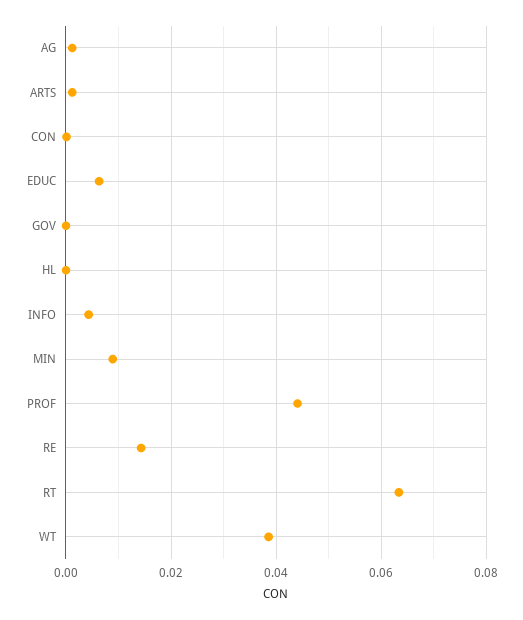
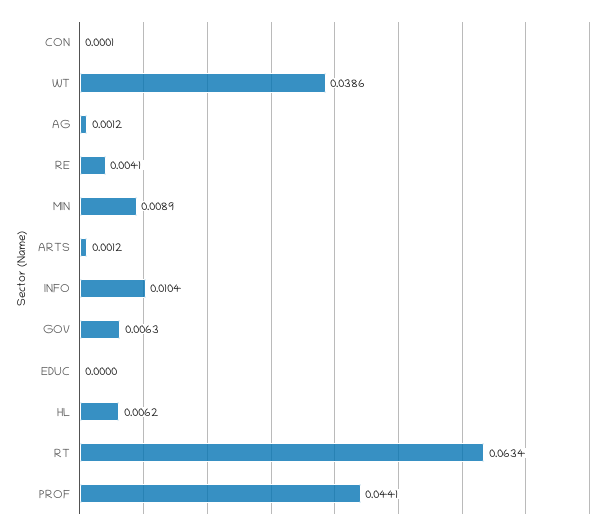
EDUC: 0.006 -> 0
GOV: 0 -> 0.0063
HL: 0 -> 0.0062
INFO: 0.004 -> 0.0104
RE: 0.014 -> 0.0041

